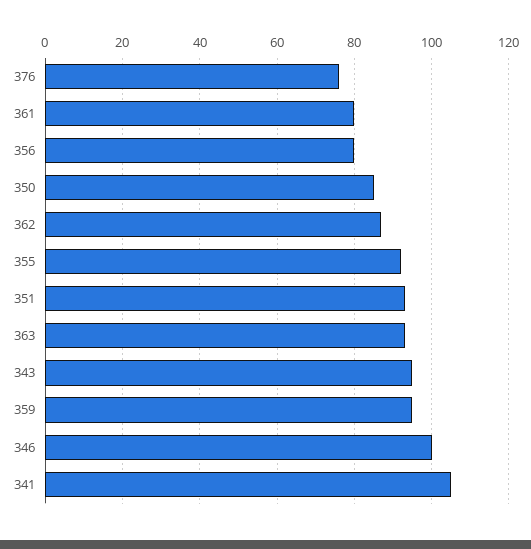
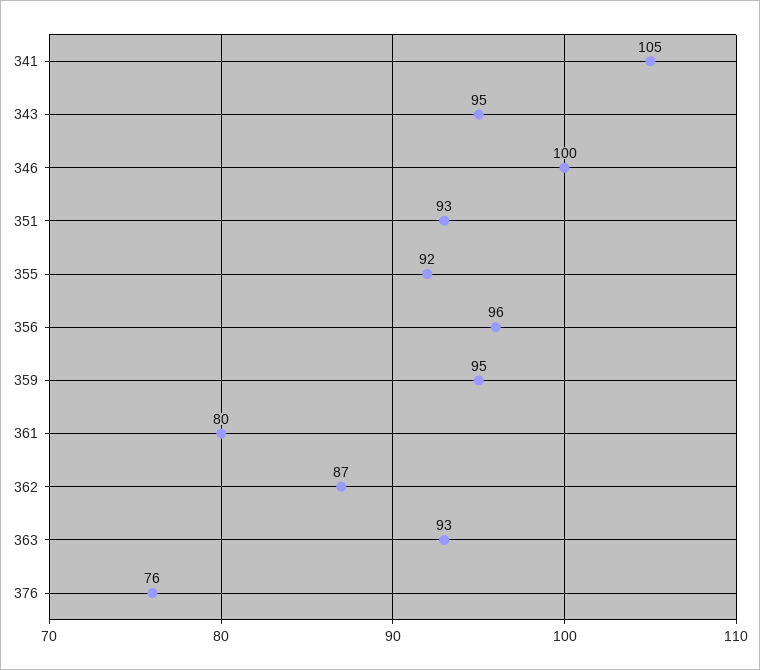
356: 80 -> 96
350: 85 -> none

